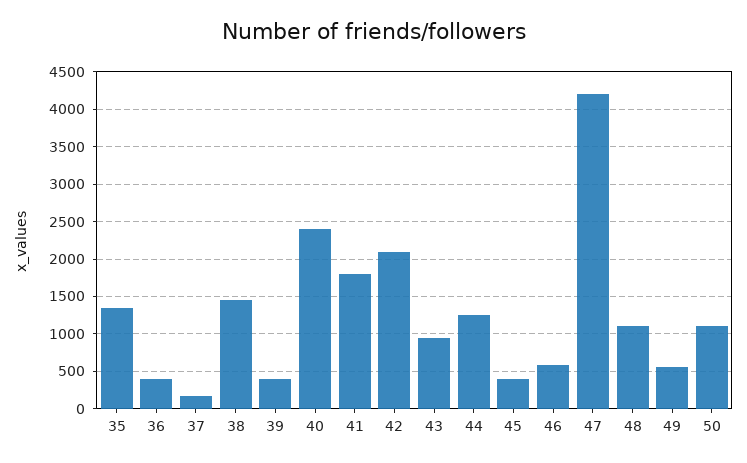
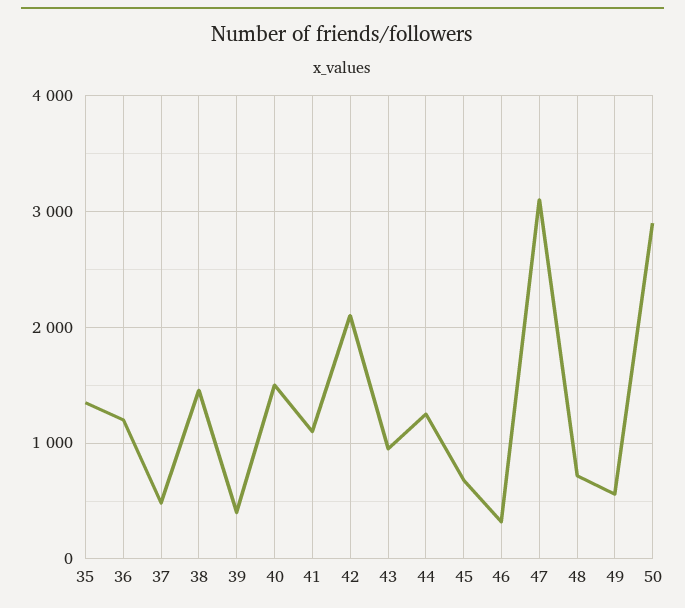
36: 400 -> 1200
37: 200 -> 500
40: 2400 -> 1500
41: 1800 -> 1100
45: 400 -> 700
46: 600 -> 300
47: 4200 -> 3100
48: 1100 -> 700
50: 1100 -> 2900

